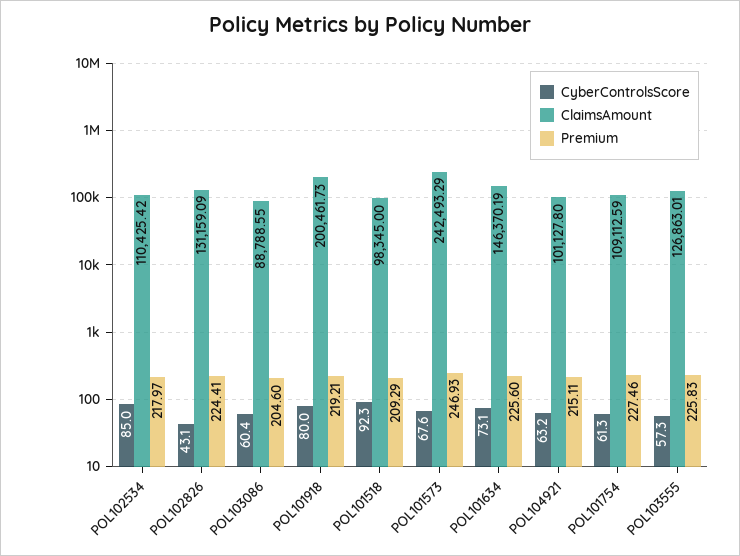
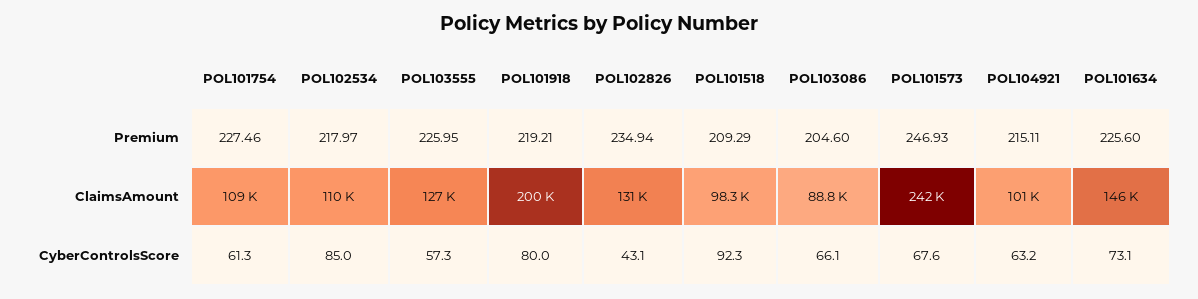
Premium, POL102826: 224.41 -> 234.94
CyberControlsScore, POL103086: 60.4 -> 66.1
Premium, POL103555: 225.83 -> 225.95

